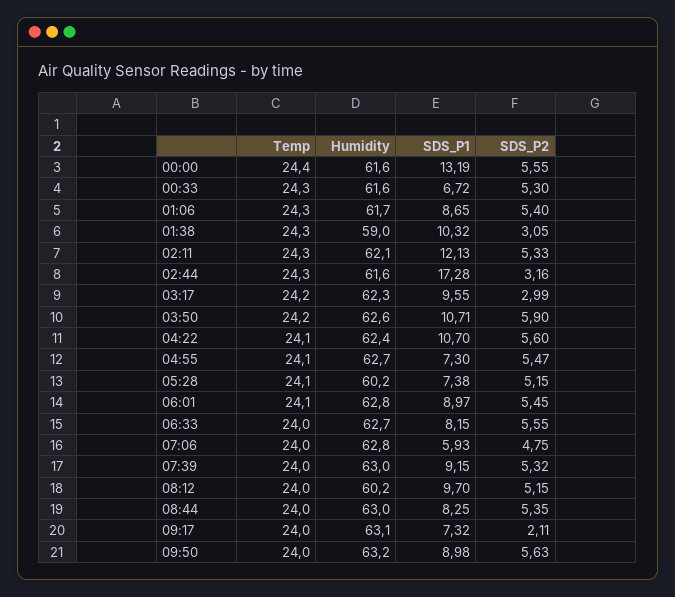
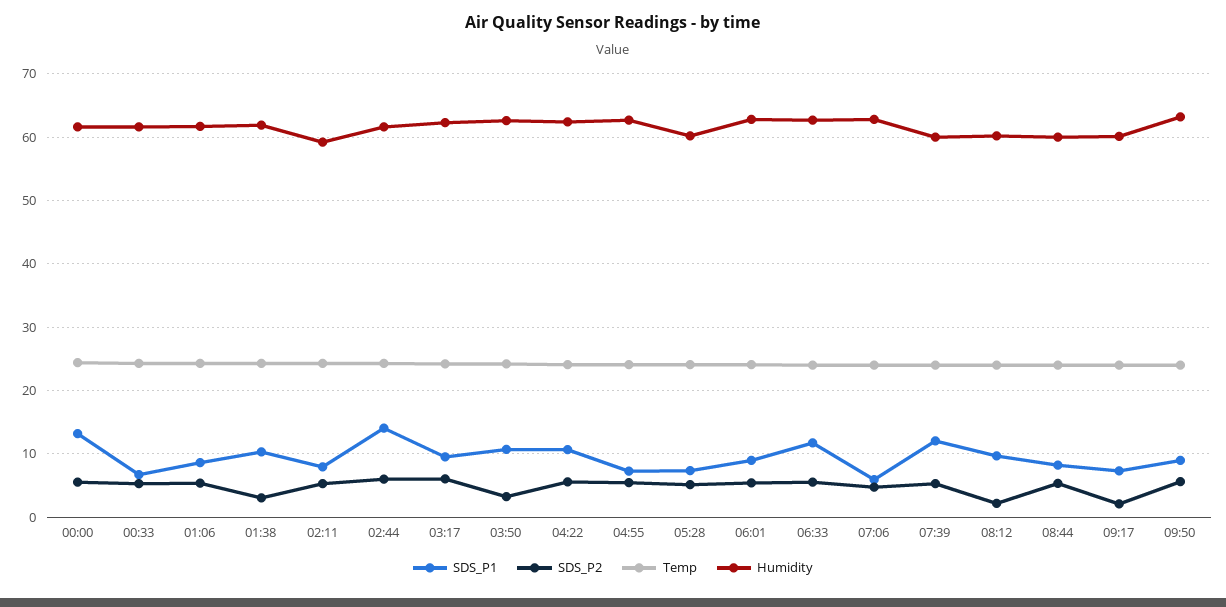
Humidity, 01:38: 59 -> 62
Humidity, 02:11: 62.1 -> 59
SDS_P1, 02:11: 12.13 -> 8
SDS_P1, 02:44: 17.28 -> 14
SDS_P2, 02:44: 3.16 -> 6
SDS_P2, 03:17: 2.99 -> 6
SDS_P2, 03:50: 5.9 -> 3
SDS_P1, 06:33: 8.15 -> 12
Humidity, 07:39: 63 -> 60
SDS_P1, 07:39: 9.15 -> 12
SDS_P2, 08:12: 5.15 -> 2
Humidity, 08:44: 63 -> 60
Humidity, 09:17: 63.1 -> 60

